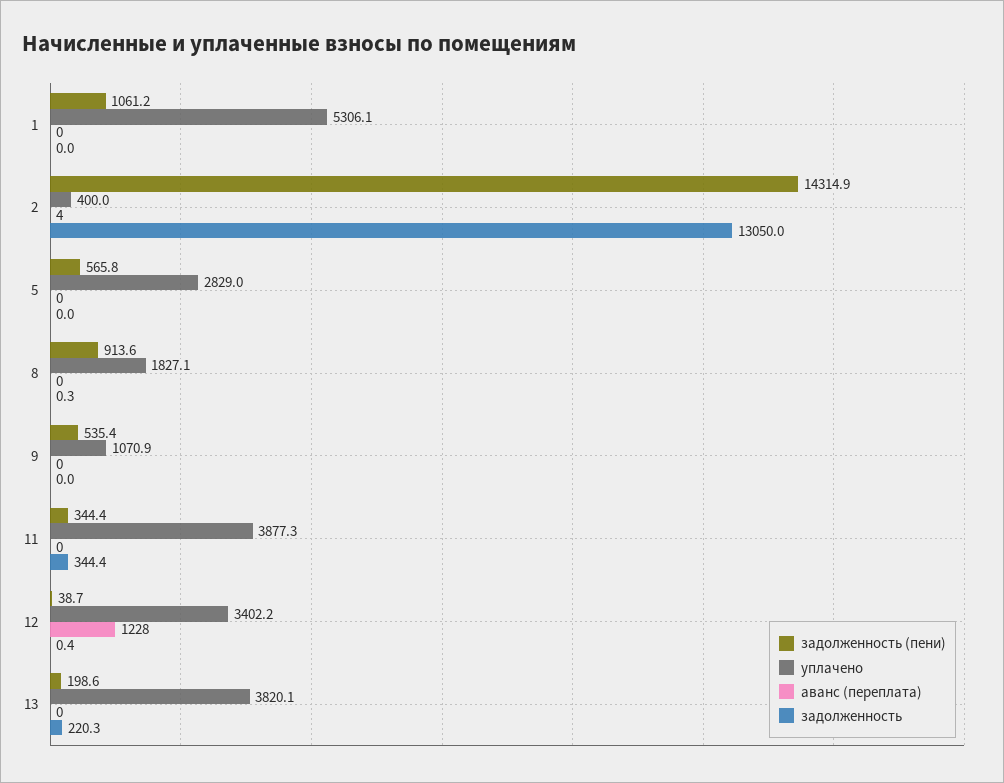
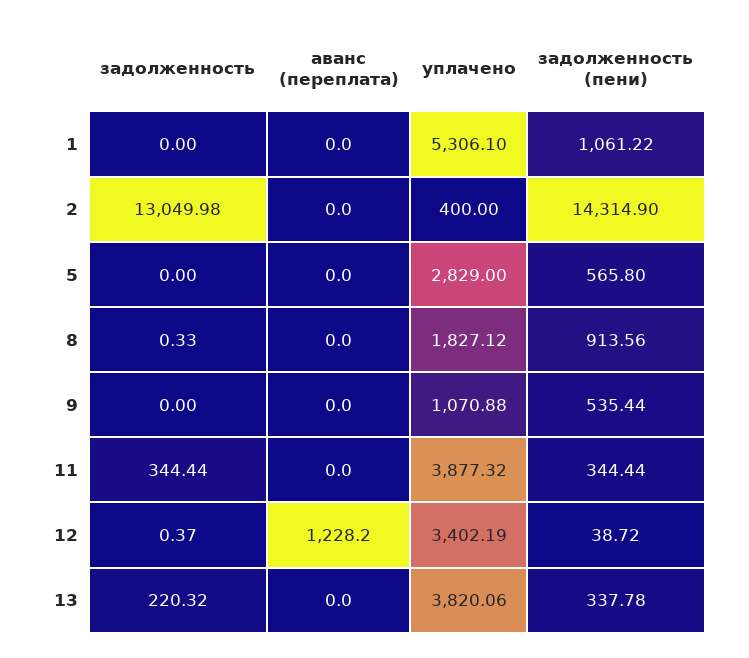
аванс (переплата), 2: 4 -> 0
задолженность (пени), 13: 198.6 -> 337.78

